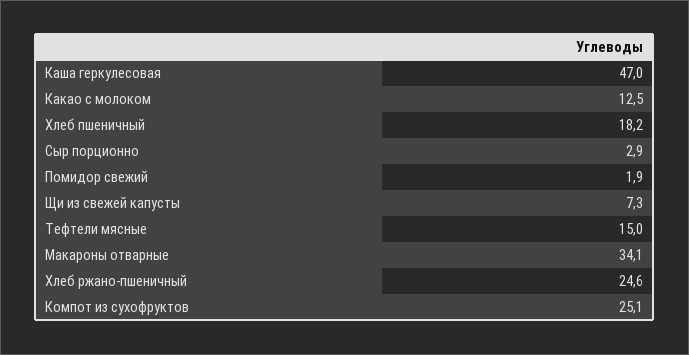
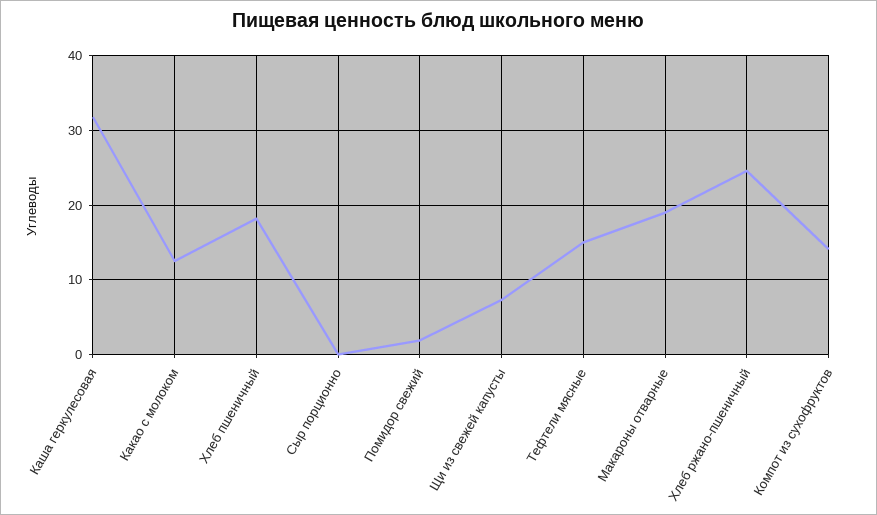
Каша геркулесовая: 47 -> 32
Сыр порционно: 2.9 -> 0
Макароны отварные: 34.1 -> 19
Компот из сухофруктов: 25.1 -> 14

